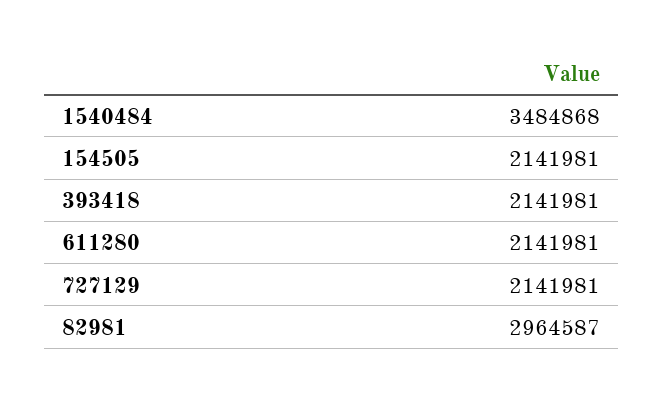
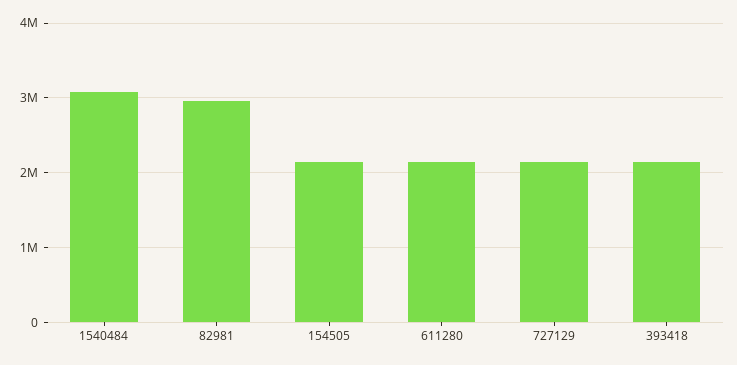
1540484: 3484868 -> 3100000

